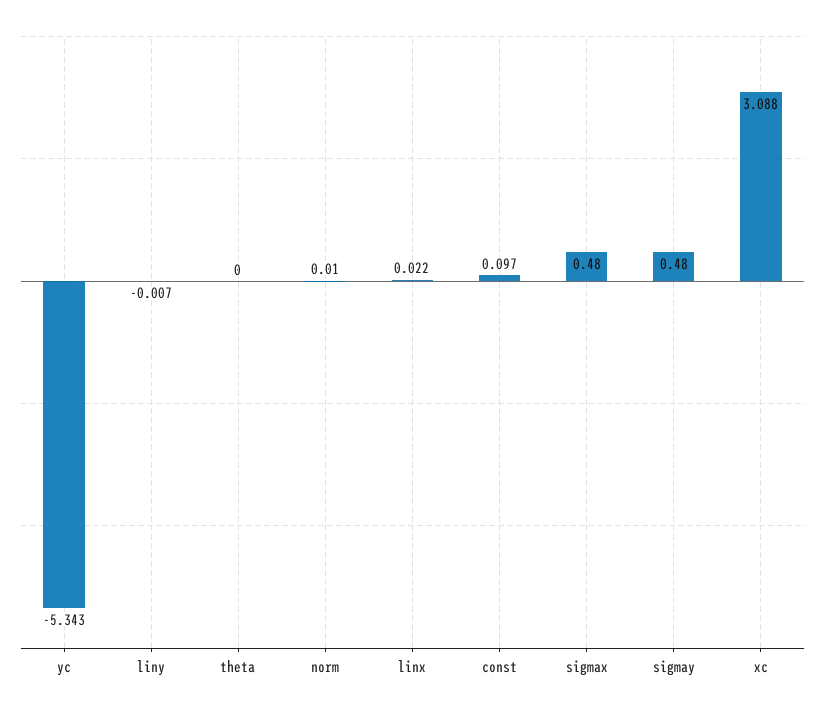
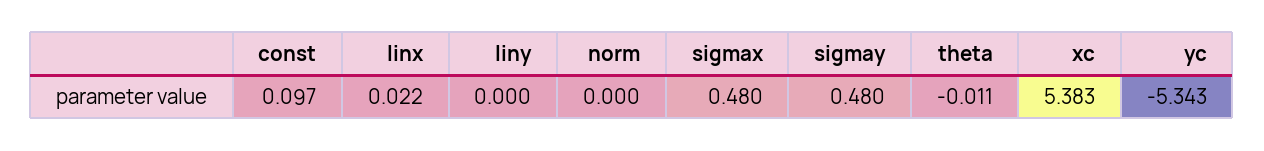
liny: -0.007 -> 0
theta: 0 -> -0.011
norm: 0.01 -> 0
xc: 3.088 -> 5.383

